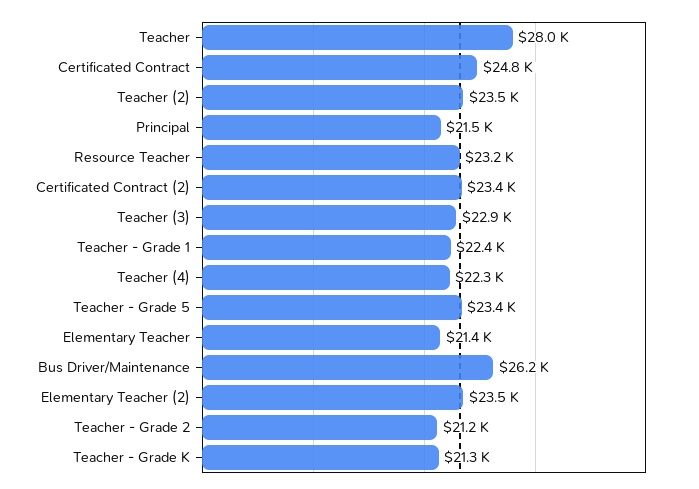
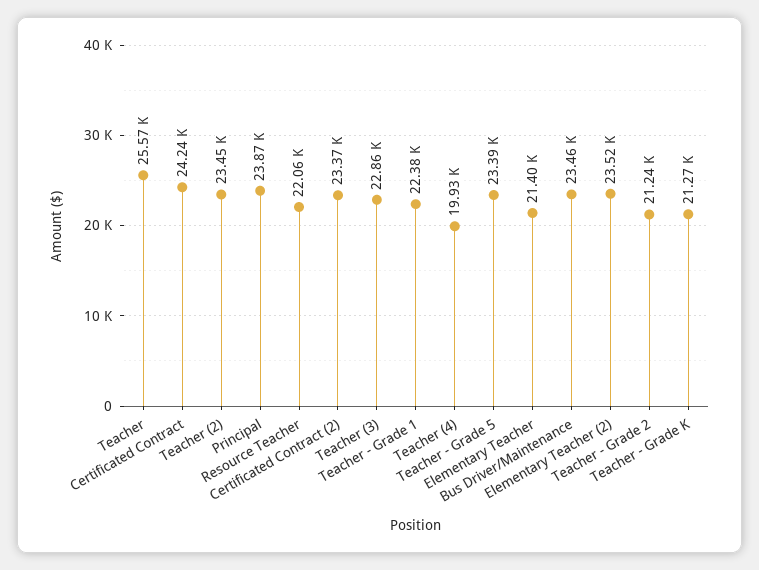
Teacher: 28000 -> 25570
Certificated Contract: 24800 -> 24240
Principal: 21500 -> 23870
Resource Teacher: 23200 -> 22060
Teacher (4): 22300 -> 19930
Bus Driver/Maintenance: 26200 -> 23460

